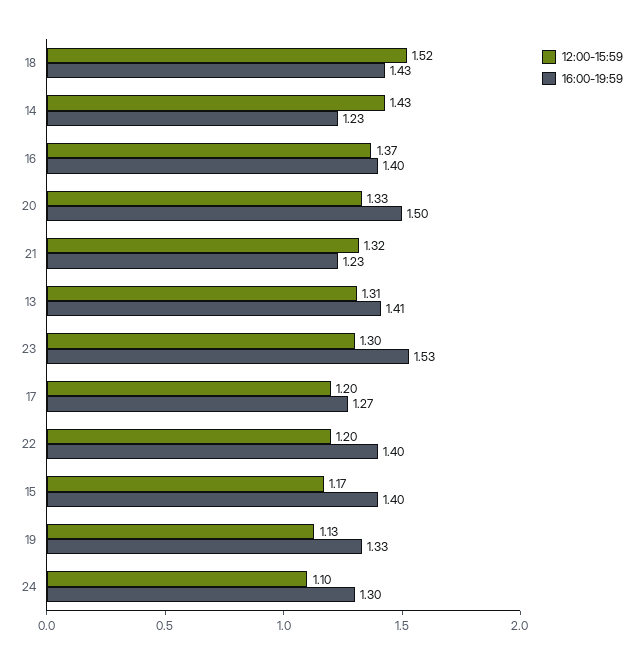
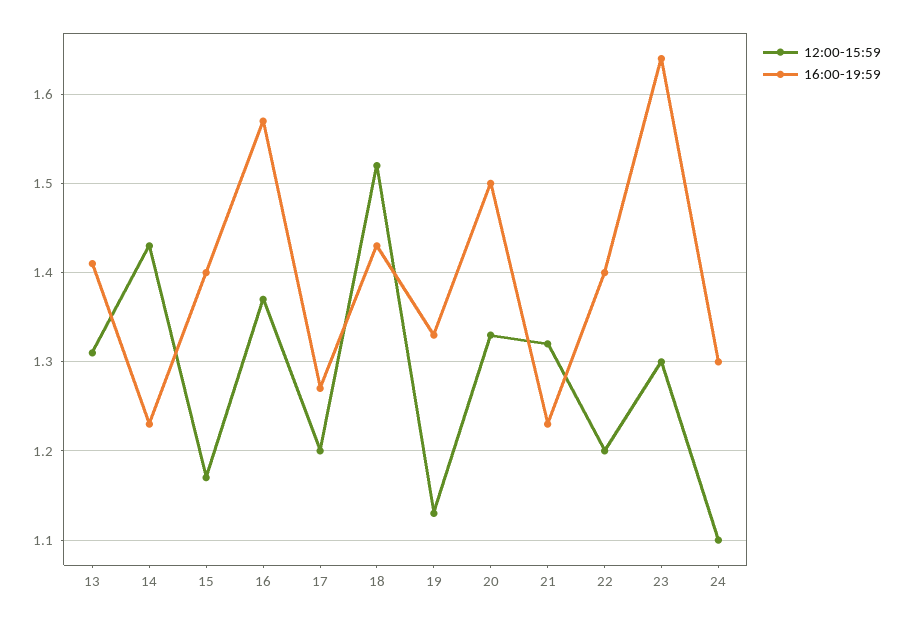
16:00-19:59, 16: 1.4 -> 1.57
16:00-19:59, 23: 1.53 -> 1.64

